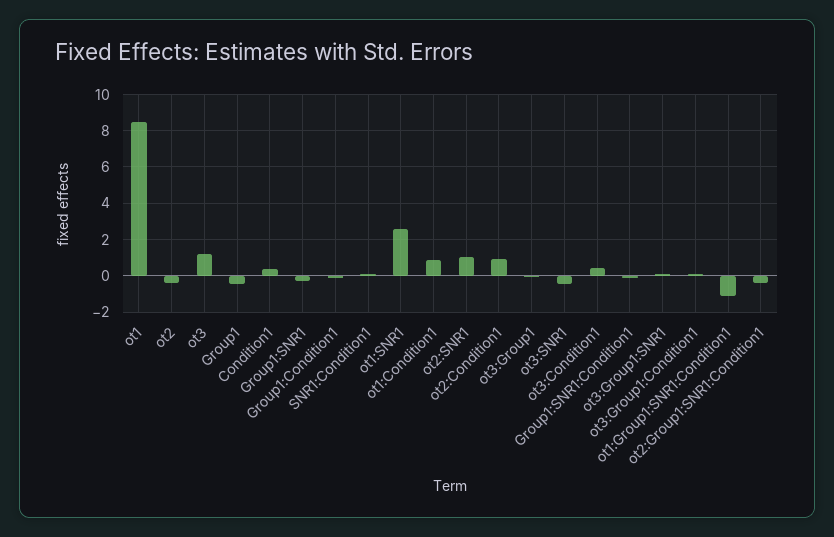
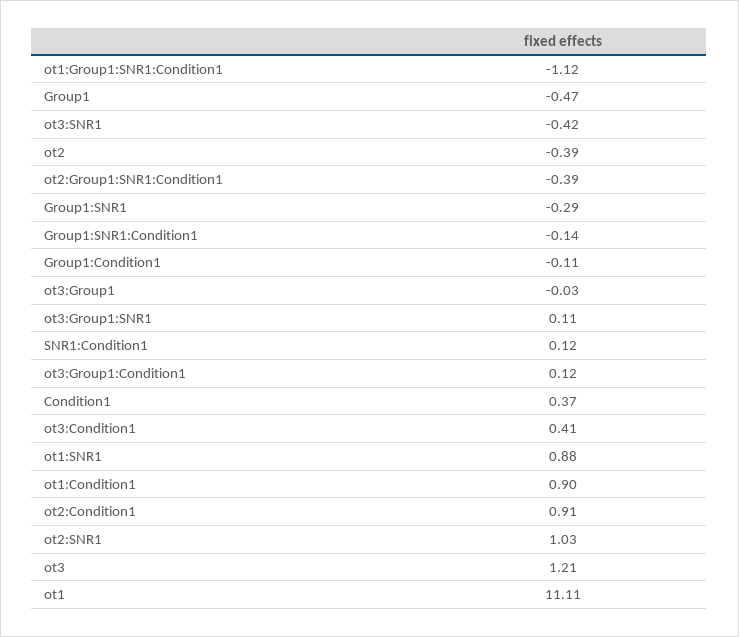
ot1: 8.5 -> 11.11
ot1:SNR1: 2.5 -> 0.88

